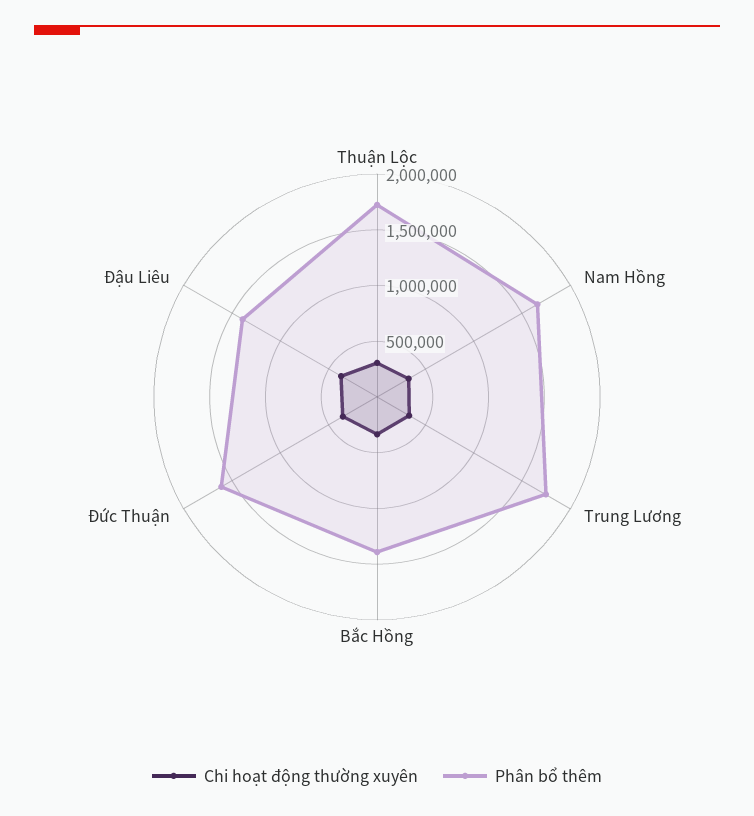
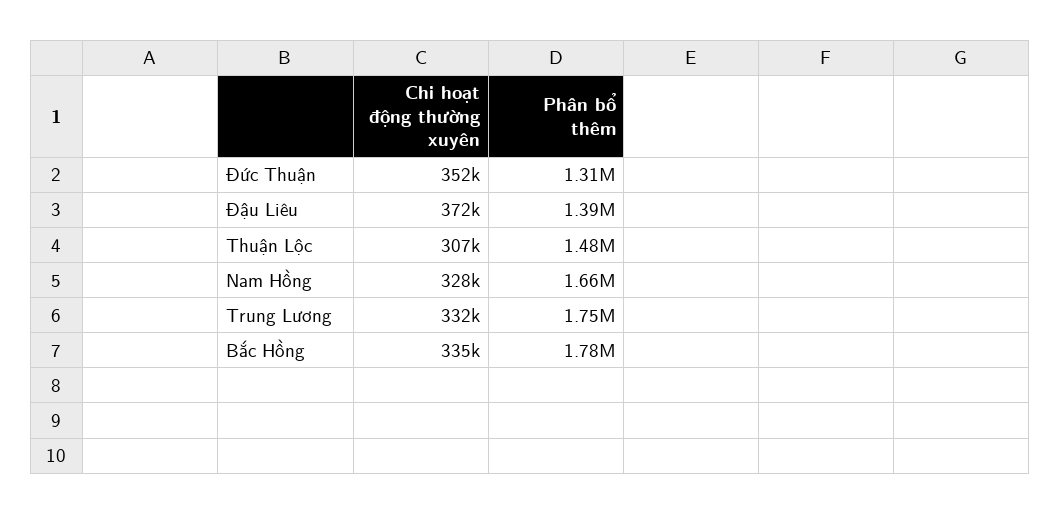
Phân bổ thêm, Thuận Lộc: 1700000 -> 1480000
Phân bổ thêm, Bắc Hồng: 1400000 -> 1780000
Phân bổ thêm, Đức Thuận: 1600000 -> 1310000

